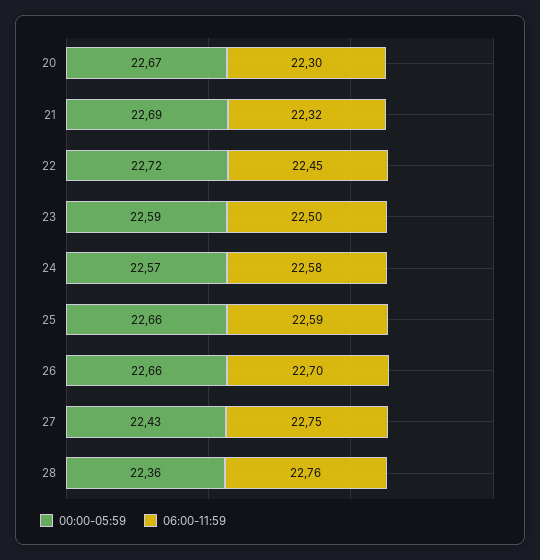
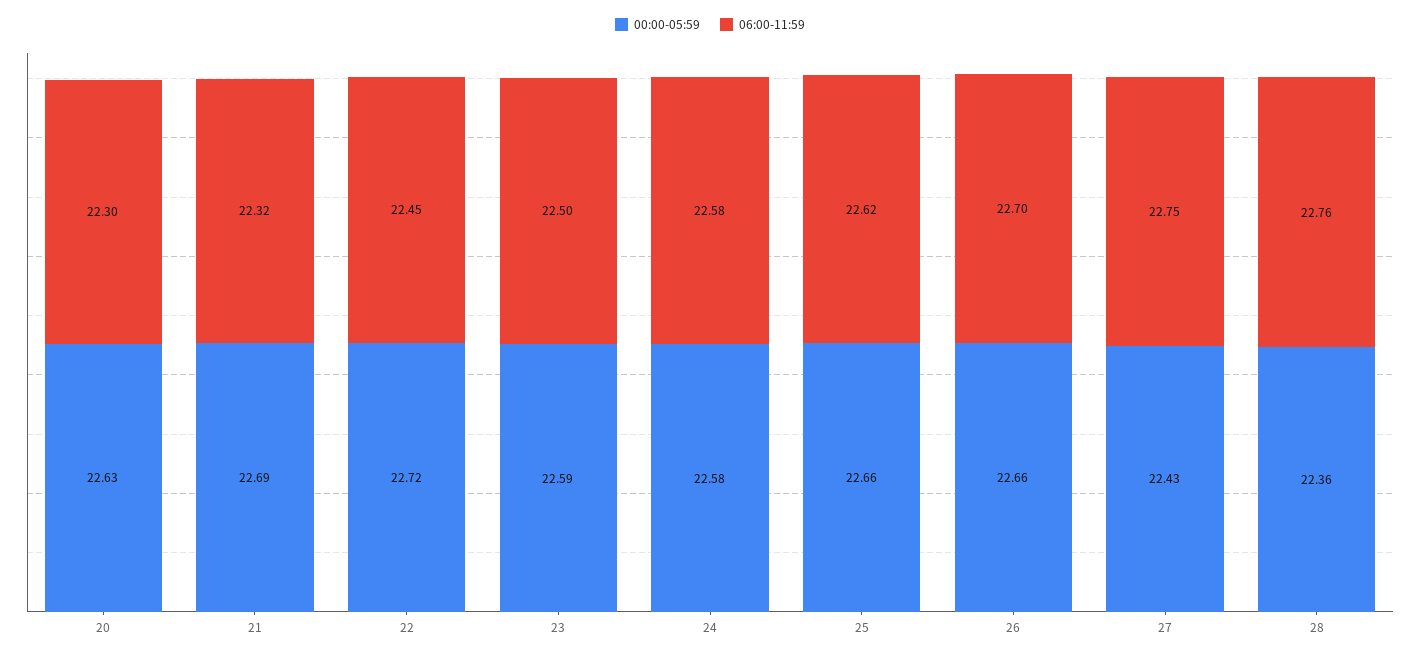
00:00-05:59, 20: 22.67 -> 22.63
00:00-05:59, 24: 22.57 -> 22.58
06:00-11:59, 25: 22.59 -> 22.62

